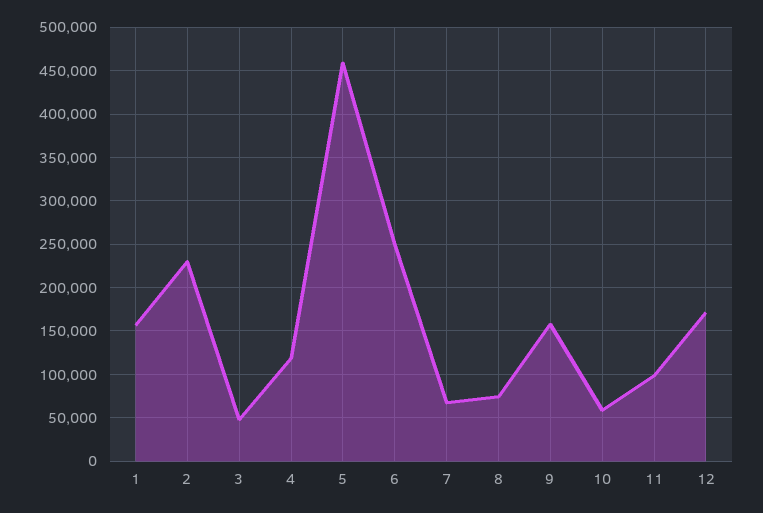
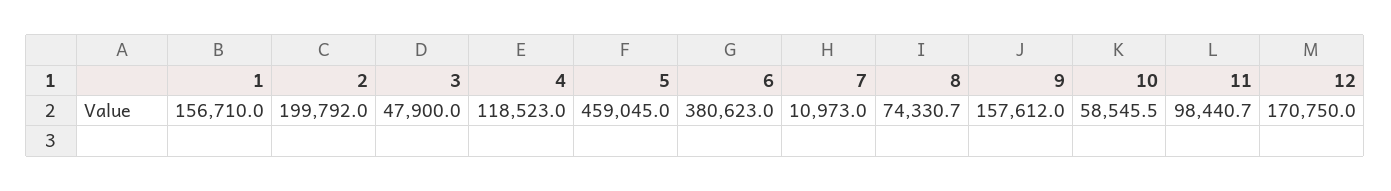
2: 230000 -> 199792
6: 250000 -> 380623
7: 70000 -> 10973

